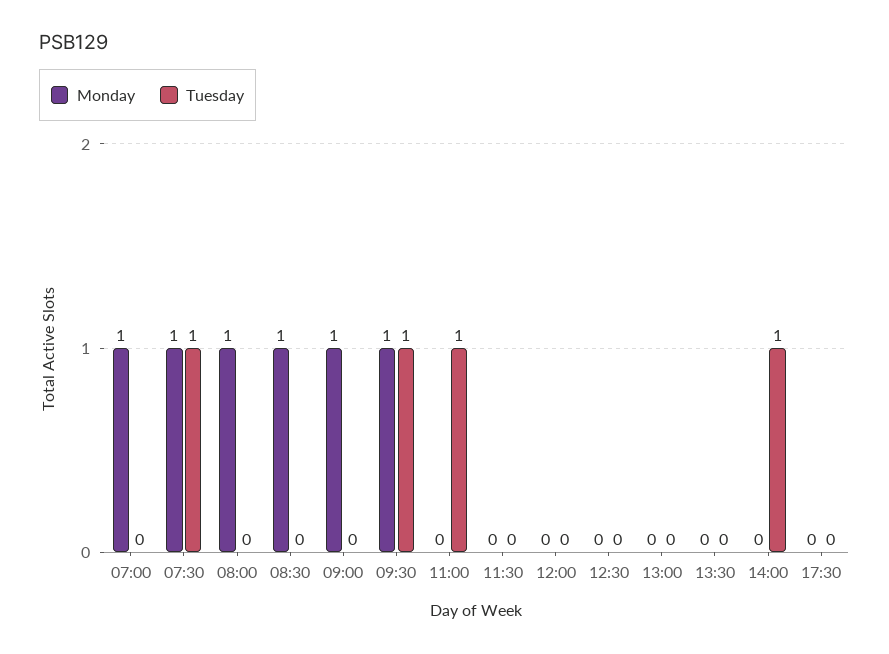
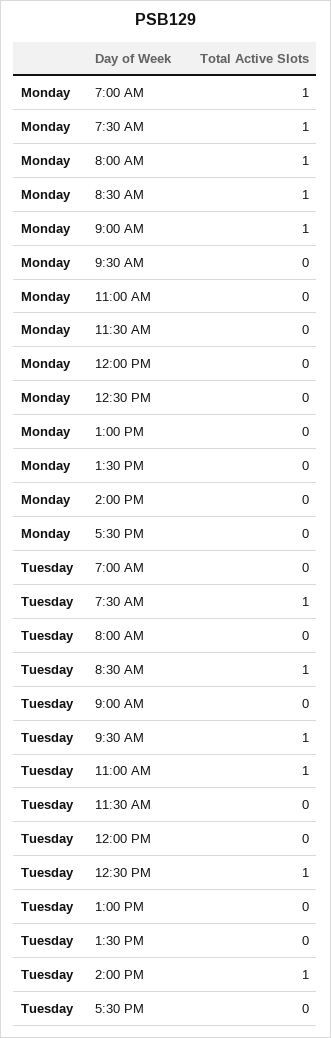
Tuesday, 08:30: 0 -> 1
Monday, 09:30: 1 -> 0
Tuesday, 12:30: 0 -> 1

